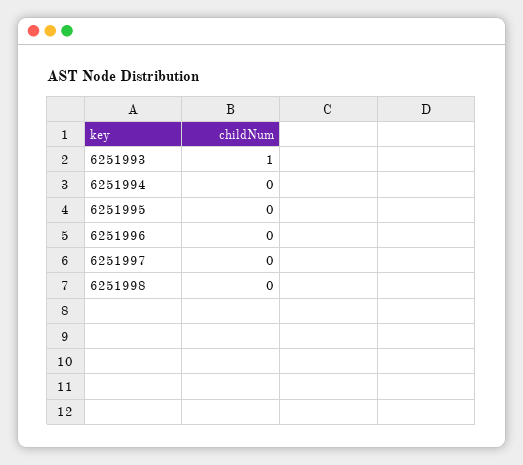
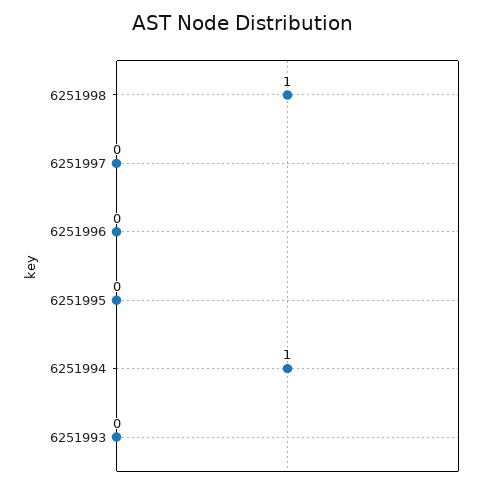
6251993: 1 -> 0
6251994: 0 -> 1
6251998: 0 -> 1

